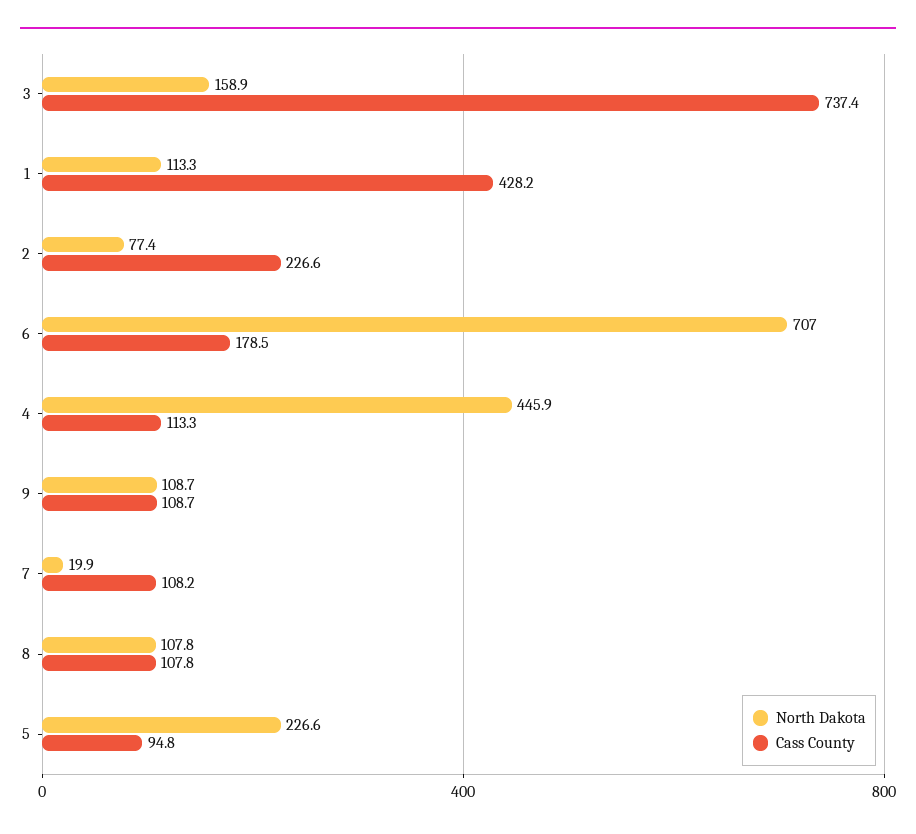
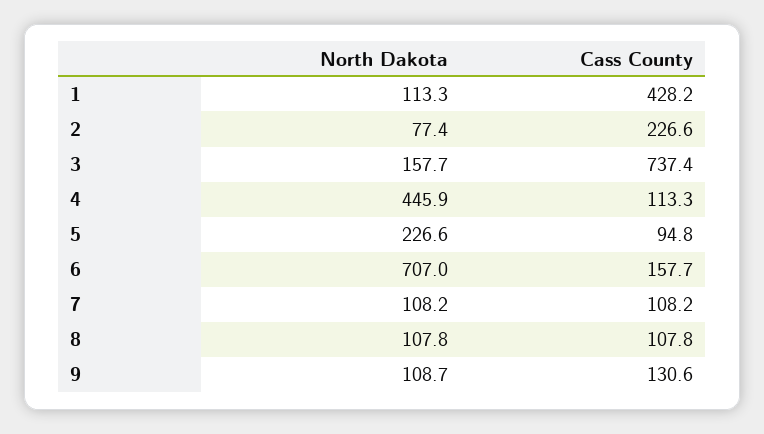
North Dakota, 3: 158.9 -> 157.7
Cass County, 6: 178.5 -> 157.7
Cass County, 9: 108.7 -> 130.6
North Dakota, 7: 19.9 -> 108.2

